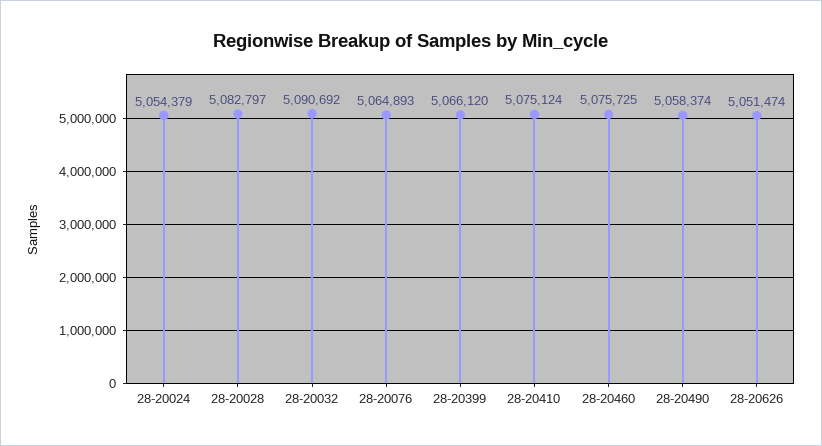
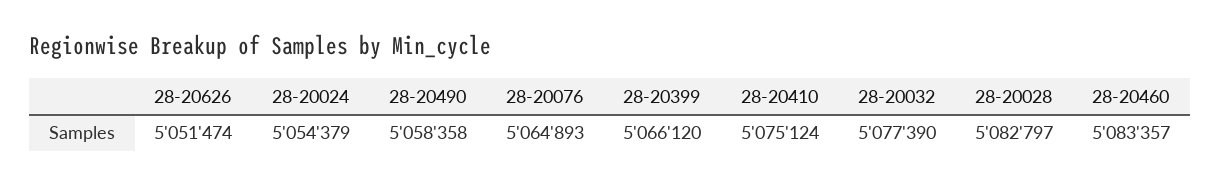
28-20032: 5090692 -> 5077390
28-20460: 5075725 -> 5083357
28-20490: 5058374 -> 5058358

